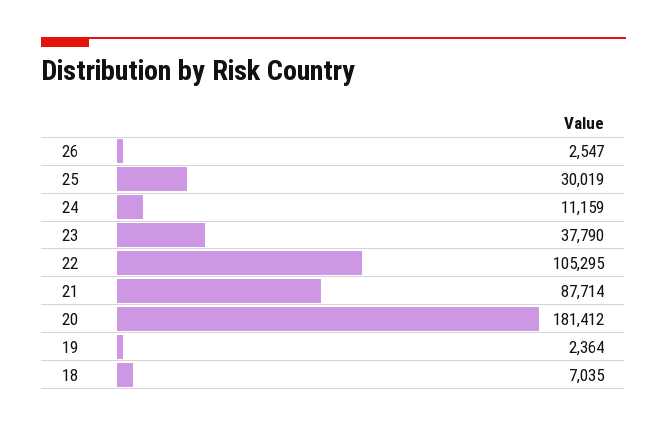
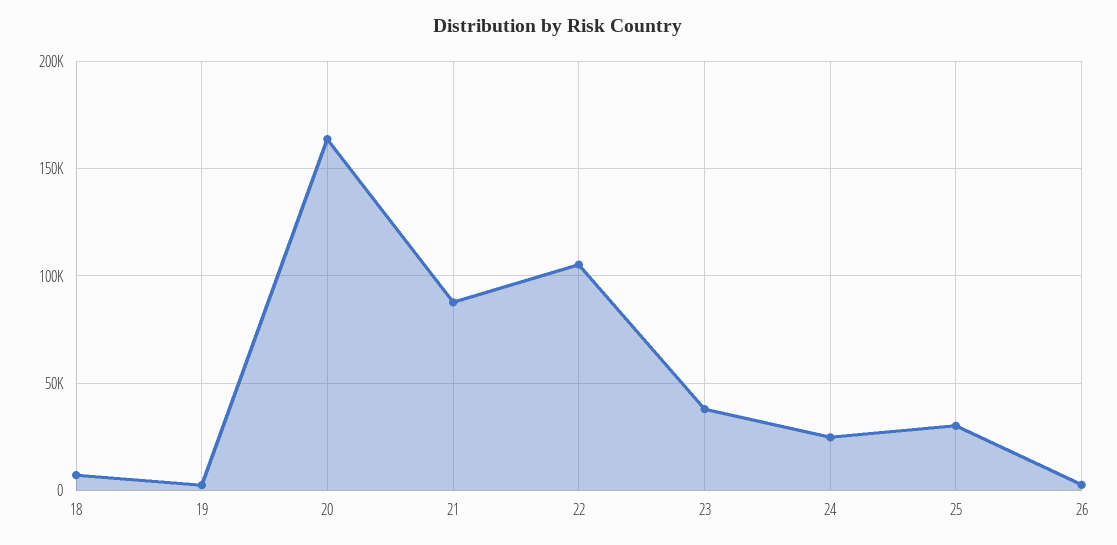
24: 11159 -> 25000
20: 181412 -> 165000

